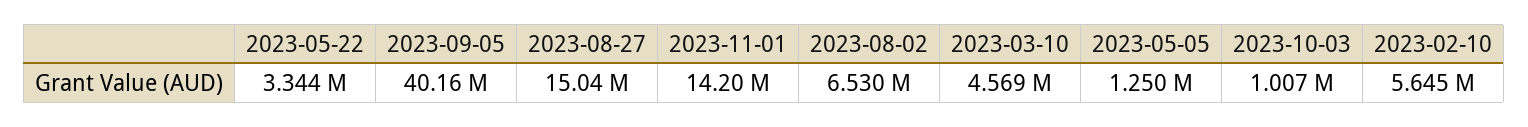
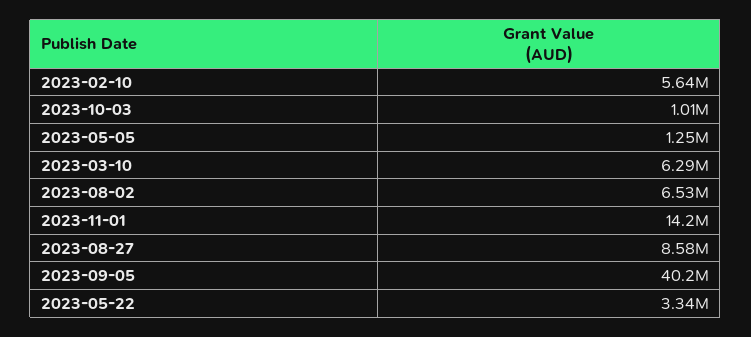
2023-08-27: 15040000 -> 8580000
2023-03-10: 4569000 -> 6290000

